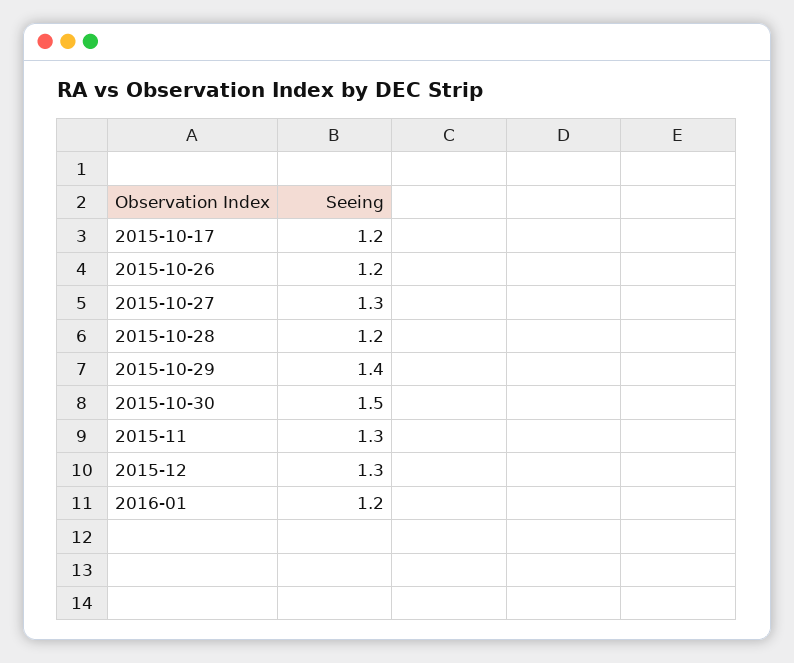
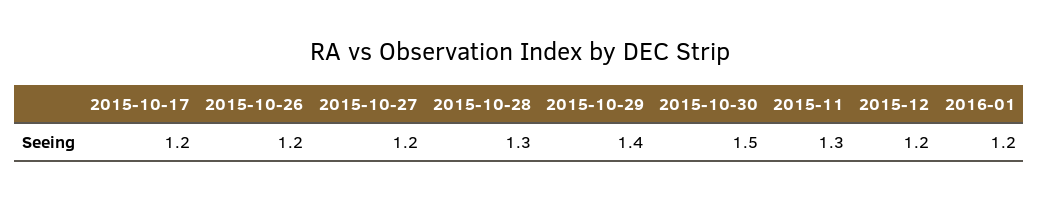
2015-10-27: 1.3 -> 1.2
2015-10-28: 1.2 -> 1.3
2015-12: 1.3 -> 1.2

